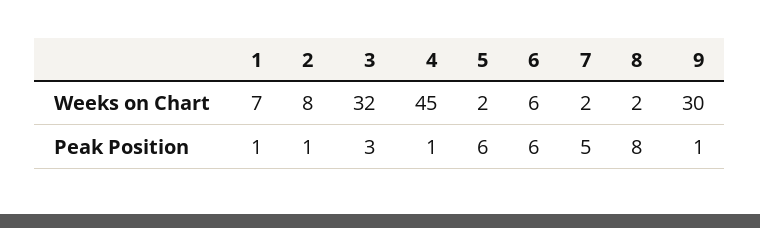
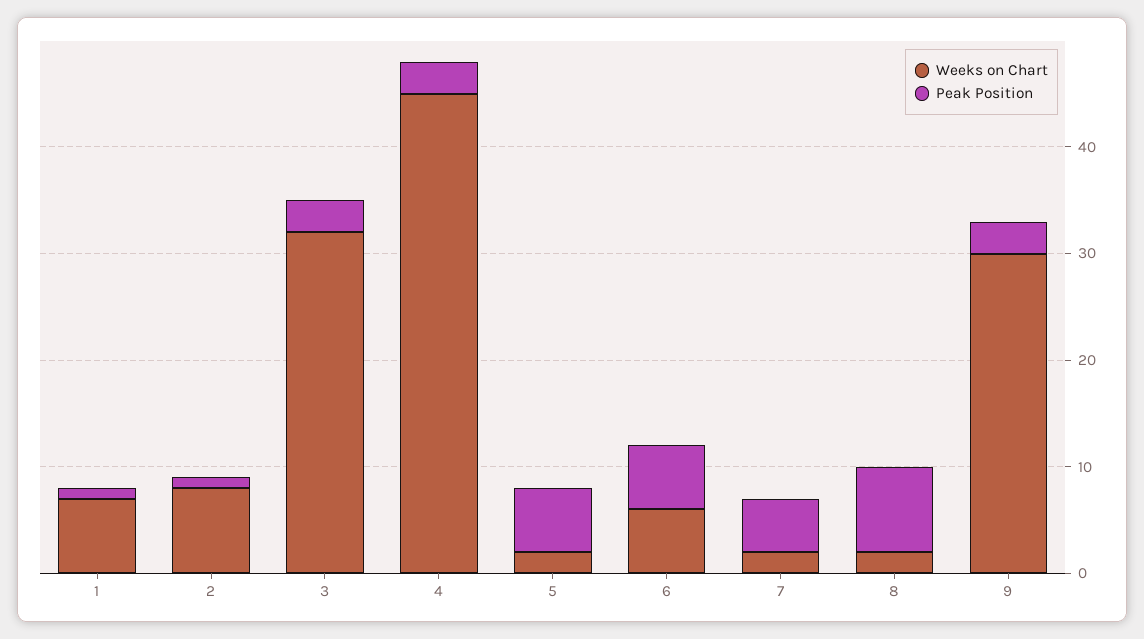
Peak Position, 4: 1 -> 3
Peak Position, 9: 1 -> 3

